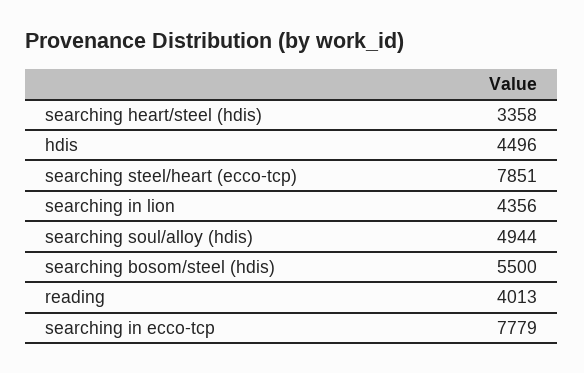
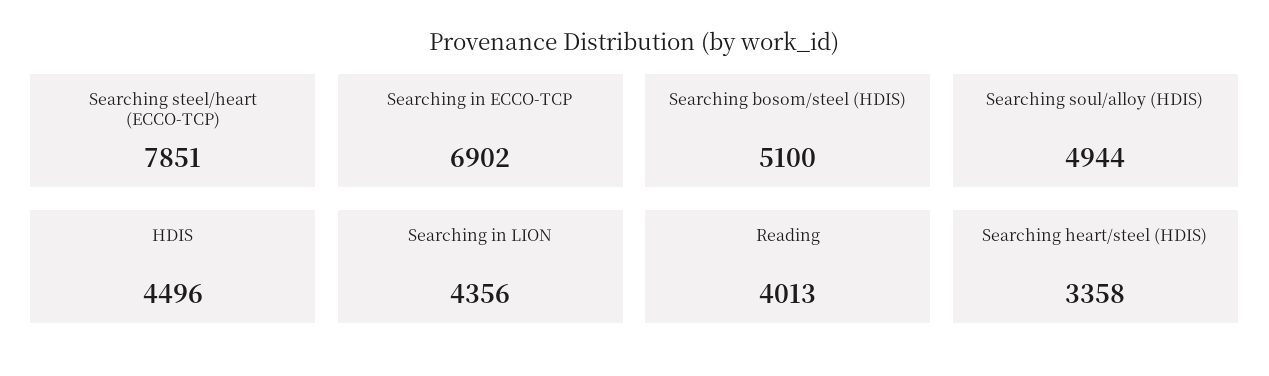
searching bosom/steel (hdis): 5500 -> 5100
searching in ecco-tcp: 7779 -> 6902

